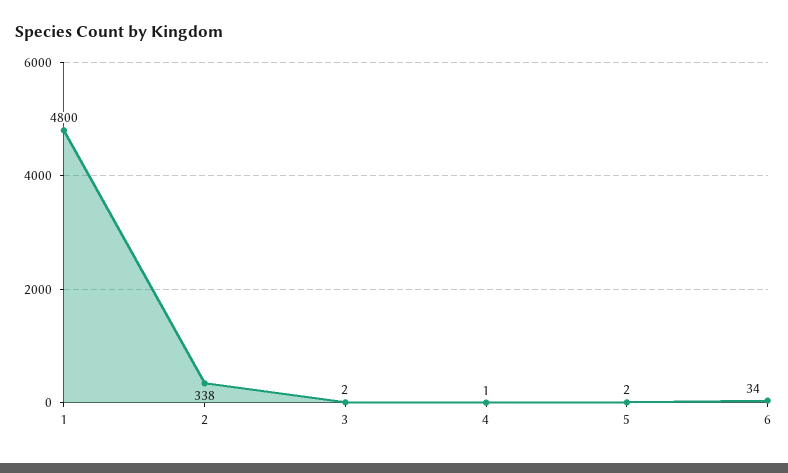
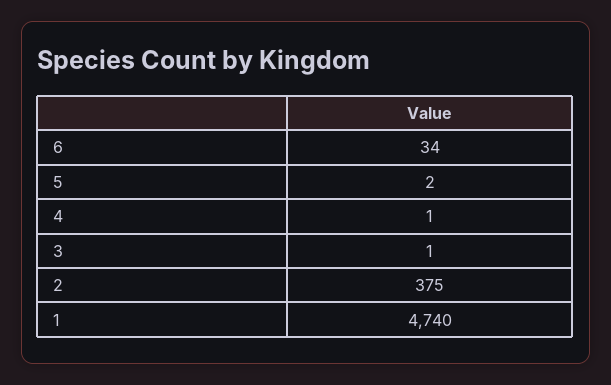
1: 4800 -> 4740
2: 338 -> 375
3: 2 -> 1

